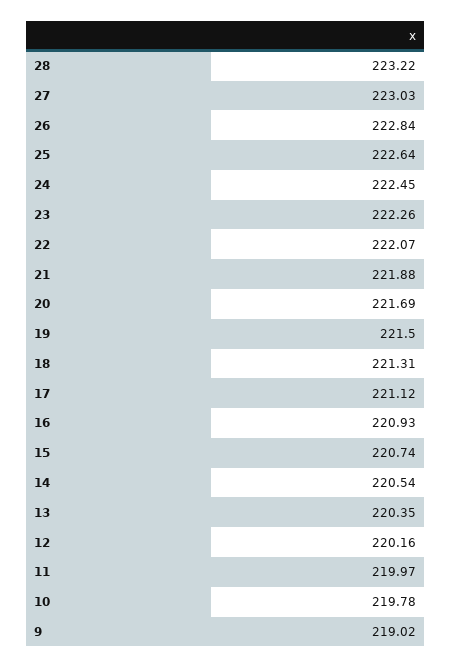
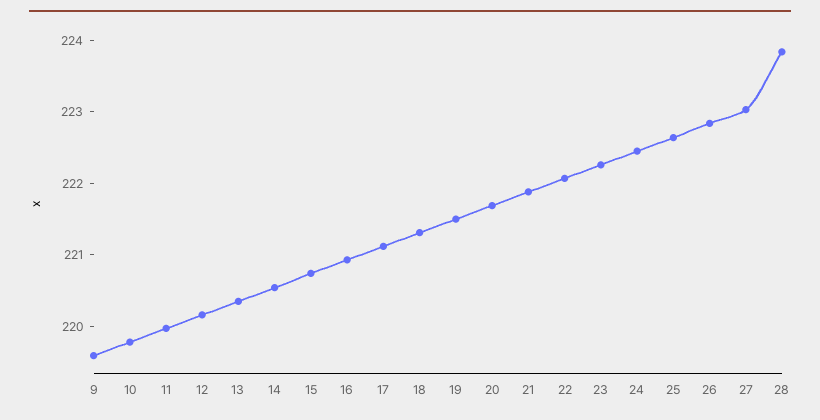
28: 223.22 -> 223.8
9: 219.02 -> 219.6

